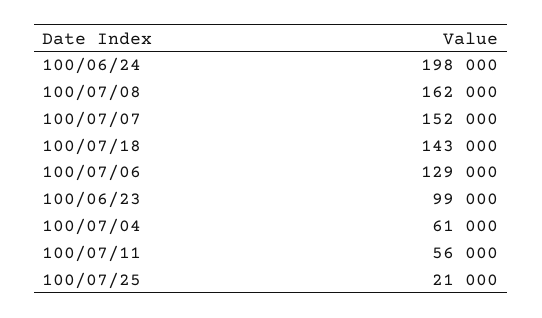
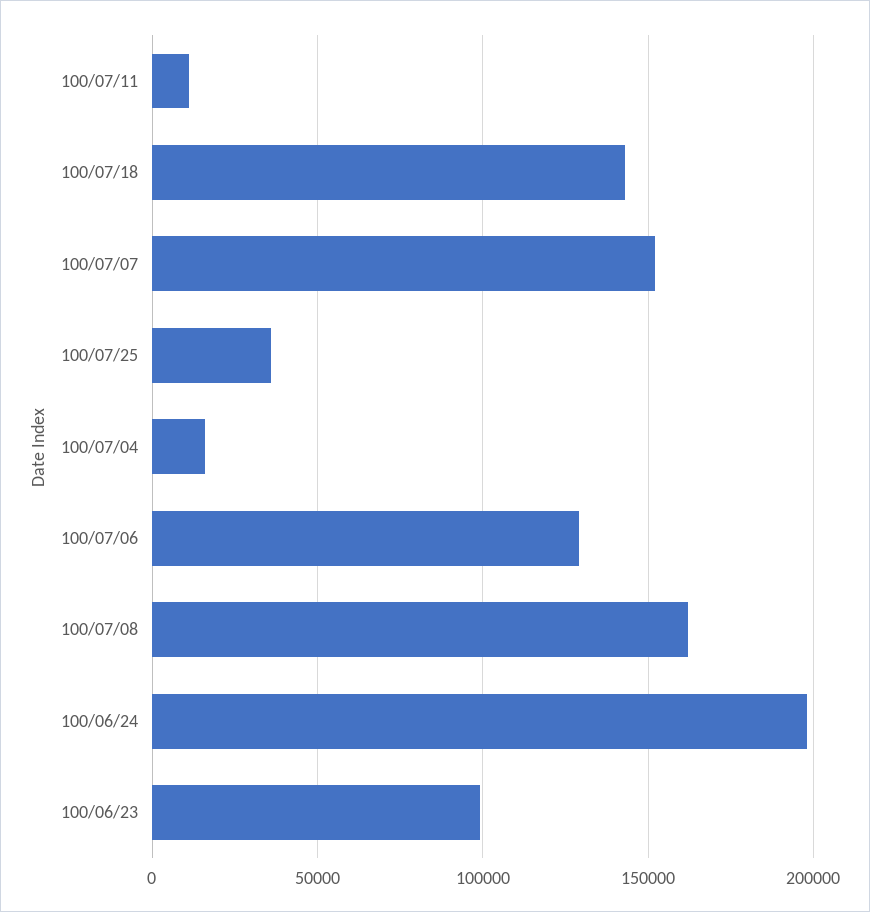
100/07/04: 61000 -> 15000
100/07/11: 56000 -> 10000
100/07/25: 21000 -> 35000

